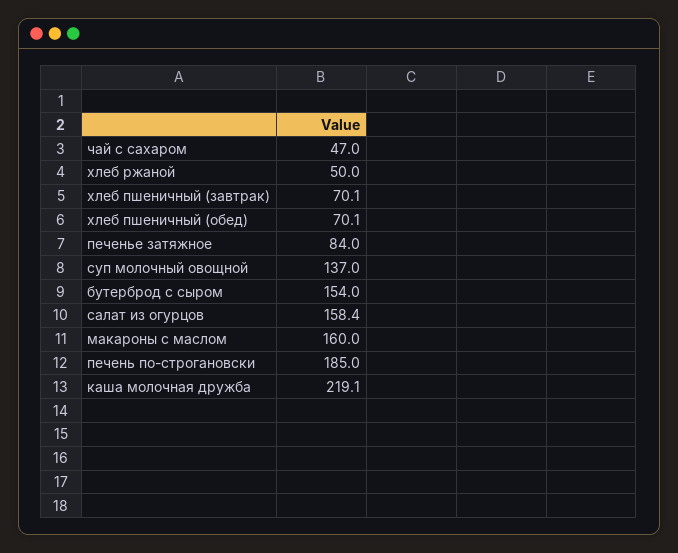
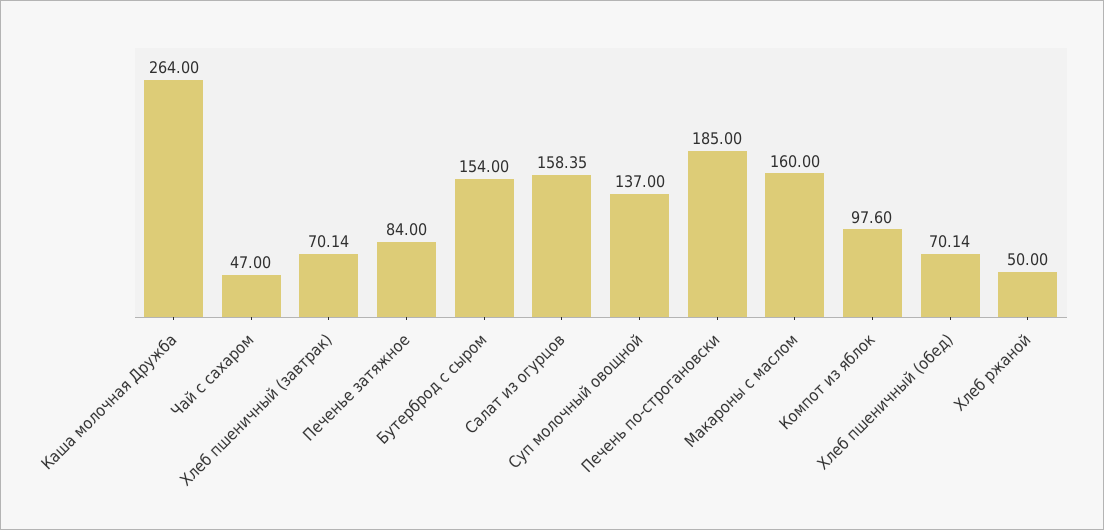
каша молочная дружба: 219.1 -> 264
Компот из яблок: none -> 97.6

